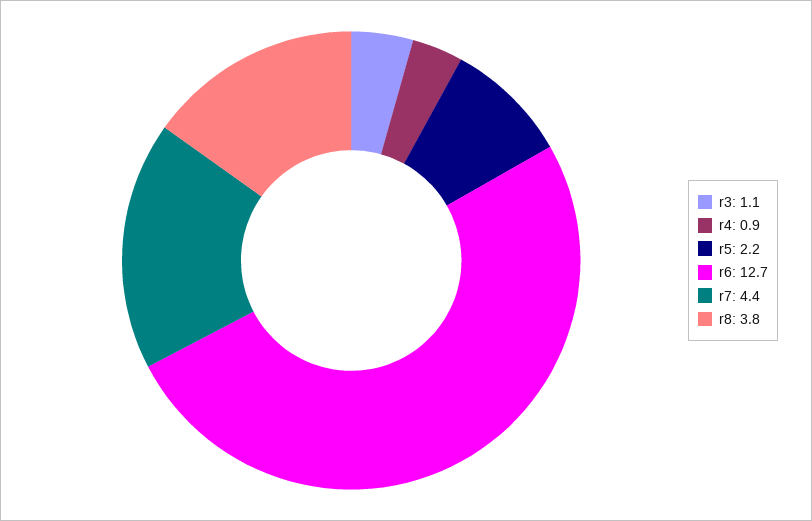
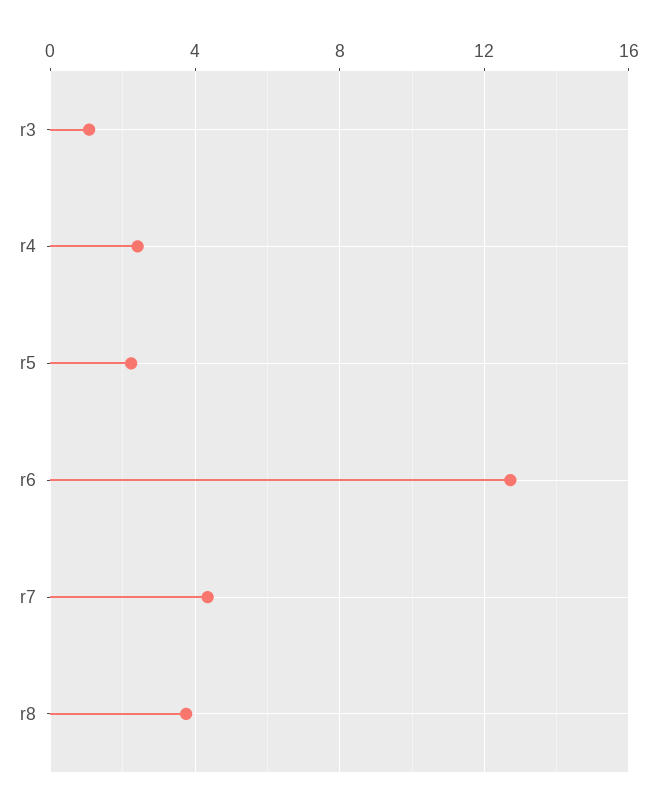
r4: 0.9 -> 2.5

